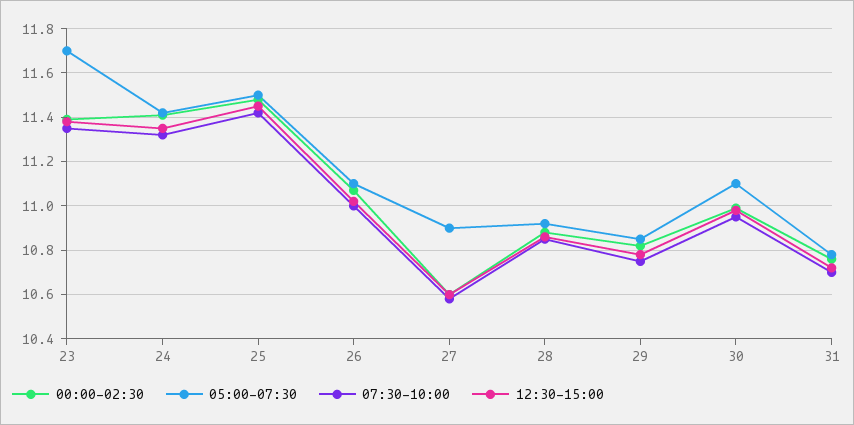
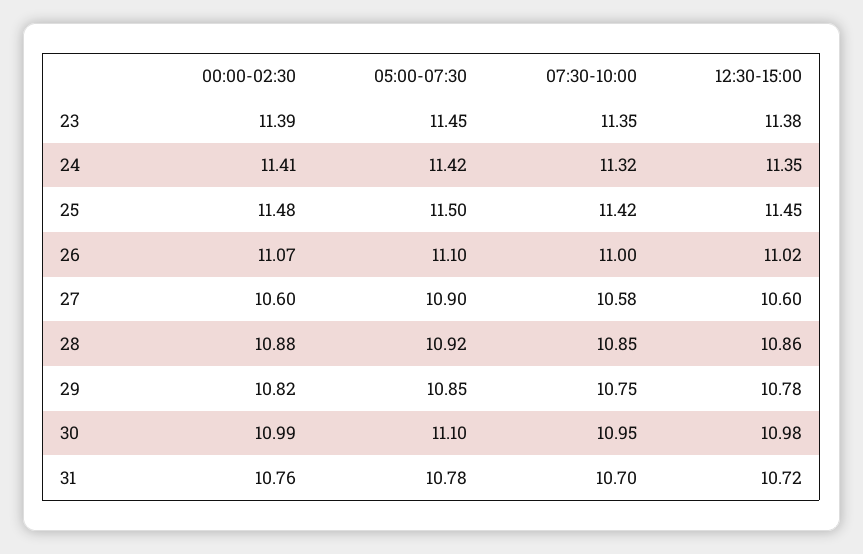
05:00-07:30, 23: 11.7 -> 11.45

